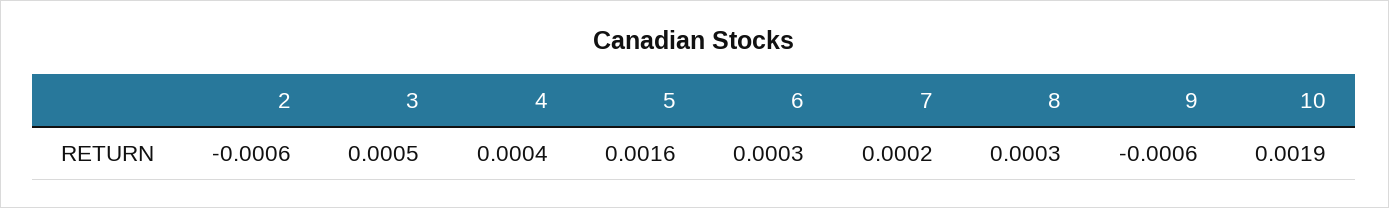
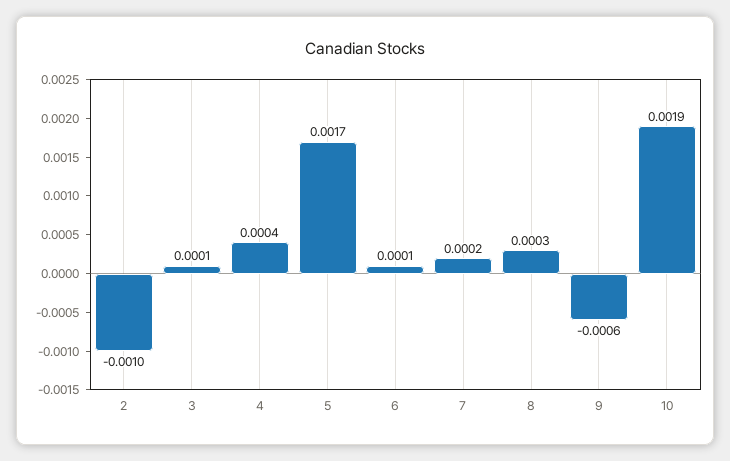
2: -0.0006 -> -0.001
3: 0.0005 -> 0.0001
5: 0.0016 -> 0.0017
6: 0.0003 -> 0.0001

